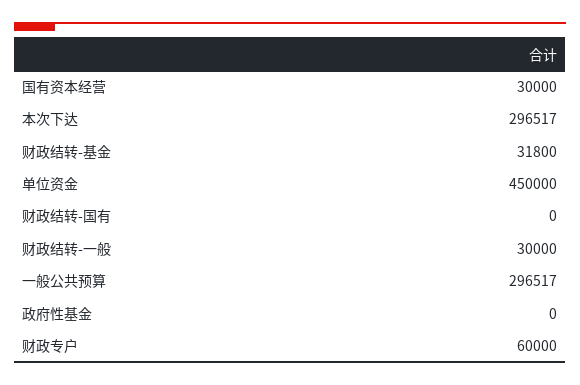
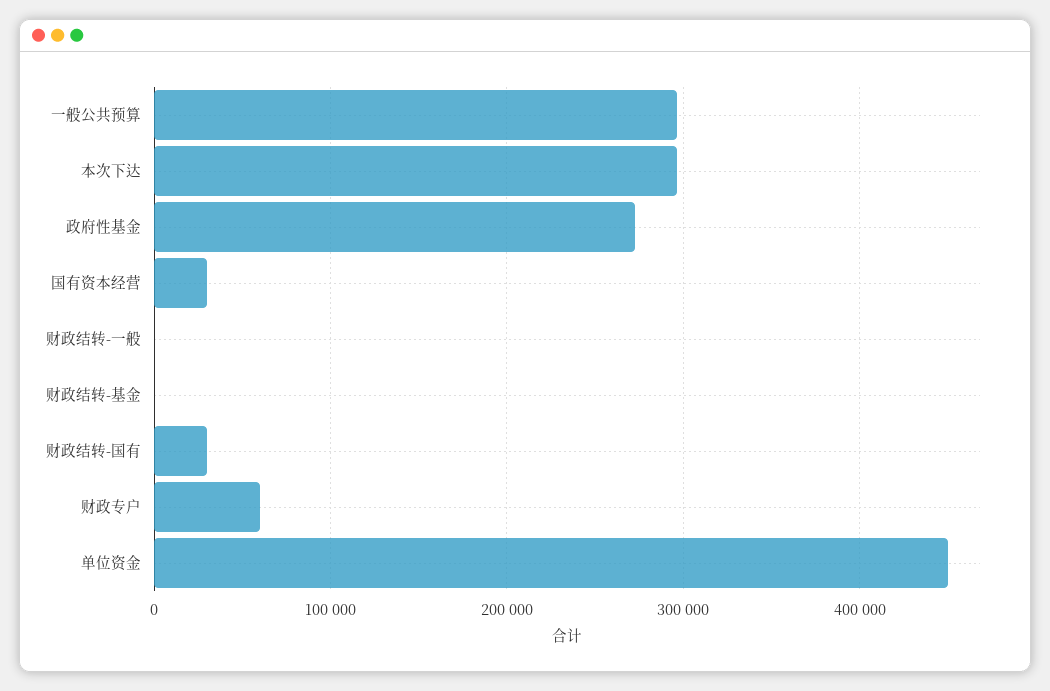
财政结转-基金: 31800 -> 0
财政结转-国有: 0 -> 30000
财政结转-一般: 30000 -> 0
政府性基金: 0 -> 270000

